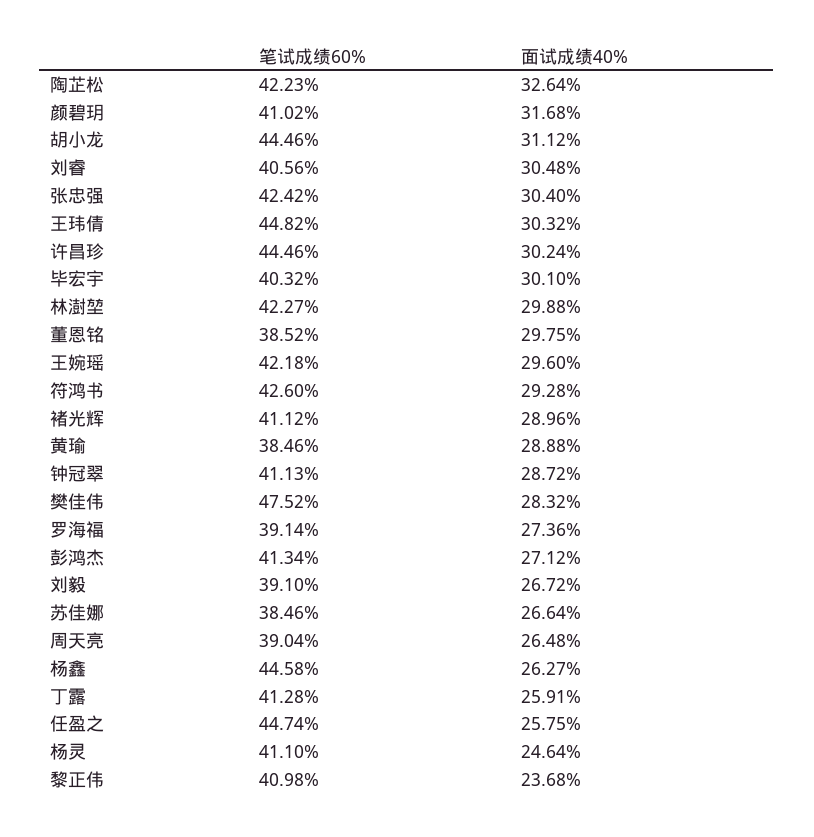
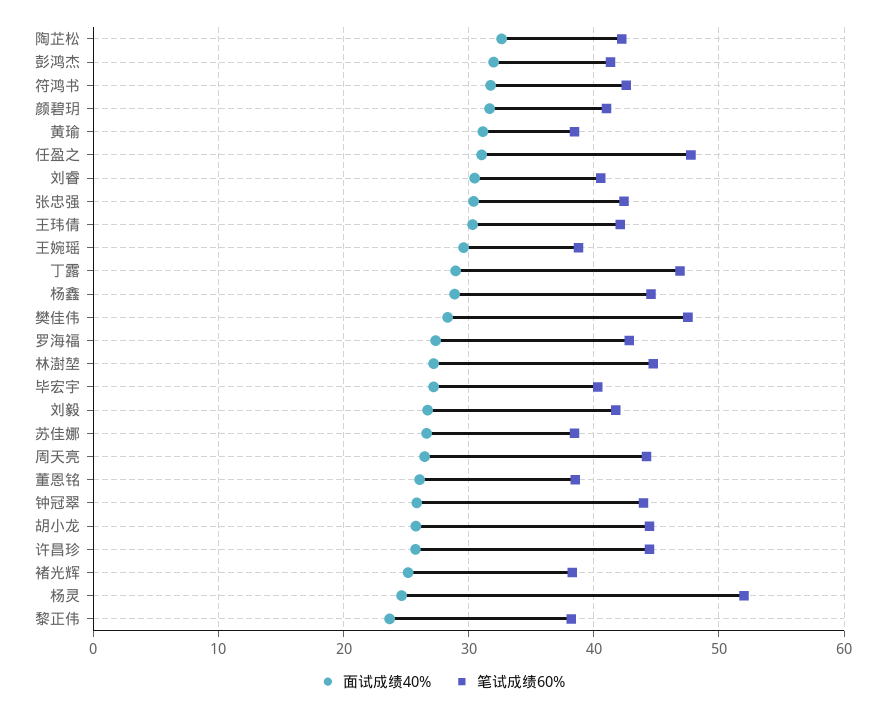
面试成绩40%, 胡小龙: 31.12 -> 26
笔试成绩60%, 王玮倩: 44.82 -> 42
面试成绩40%, 许昌珍: 30.24 -> 26
面试成绩40%, 毕宏宇: 30.1 -> 27
笔试成绩60%, 林澍堃: 42.27 -> 45
面试成绩40%, 林澍堃: 29.88 -> 27
面试成绩40%, 董恩铭: 29.75 -> 26
笔试成绩60%, 王婉瑶: 42.18 -> 39
面试成绩40%, 符鸿书: 29.28 -> 32
笔试成绩60%, 褚光辉: 41.12 -> 38
面试成绩40%, 褚光辉: 28.96 -> 25
面试成绩40%, 黄瑜: 28.88 -> 31
笔试成绩60%, 钟冠翠: 41.13 -> 44
面试成绩40%, 钟冠翠: 28.72 -> 26
笔试成绩60%, 罗海福: 39.14 -> 43
面试成绩40%, 彭鸿杰: 27.12 -> 32
笔试成绩60%, 刘毅: 39.1 -> 42
笔试成绩60%, 周天亮: 39.04 -> 44
面试成绩40%, 杨鑫: 26.27 -> 29
笔试成绩60%, 丁露: 41.28 -> 47
面试成绩40%, 丁露: 25.91 -> 29
笔试成绩60%, 任盈之: 44.74 -> 48
面试成绩40%, 任盈之: 25.75 -> 31
笔试成绩60%, 杨灵: 41.1 -> 52
笔试成绩60%, 黎正伟: 40.98 -> 38

